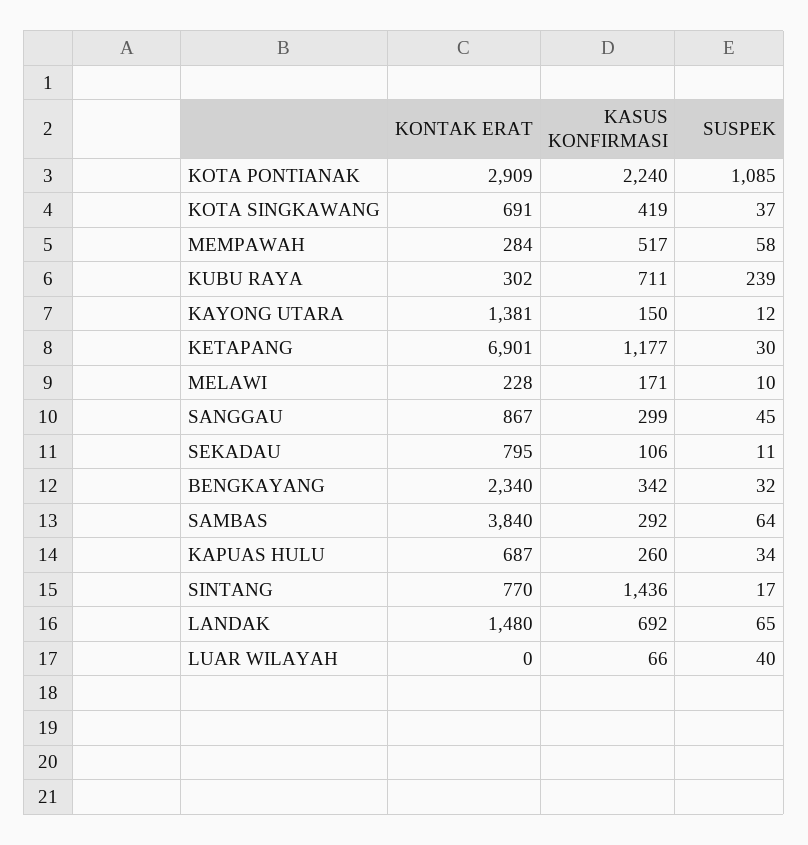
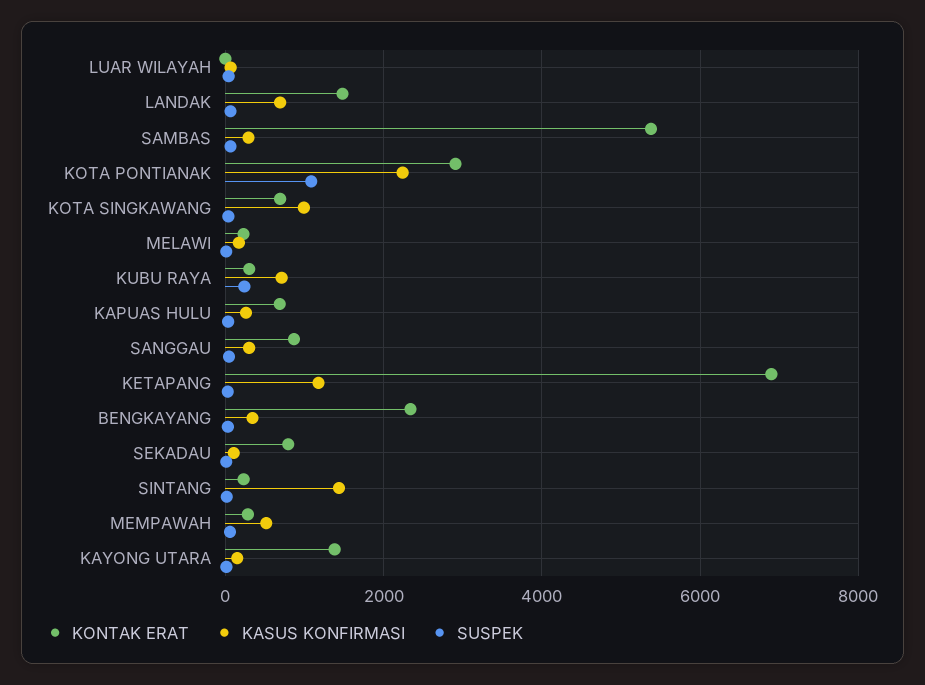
KASUS KONFIRMASI, KOTA SINGKAWANG: 419 -> 1000
KONTAK ERAT, SAMBAS: 3840 -> 5400
KONTAK ERAT, SINTANG: 770 -> 200

